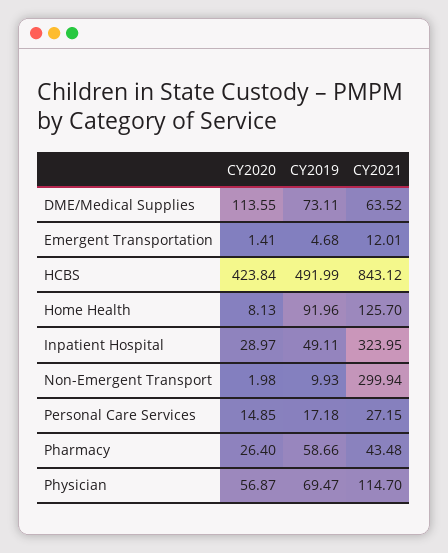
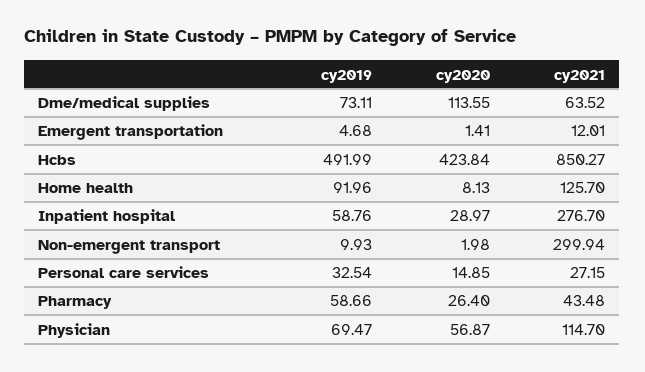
CY2021, HCBS: 843.12 -> 850.27
CY2019, Inpatient Hospital: 49.11 -> 58.76
CY2021, Inpatient Hospital: 323.95 -> 276.7
CY2019, Personal Care Services: 17.18 -> 32.54

